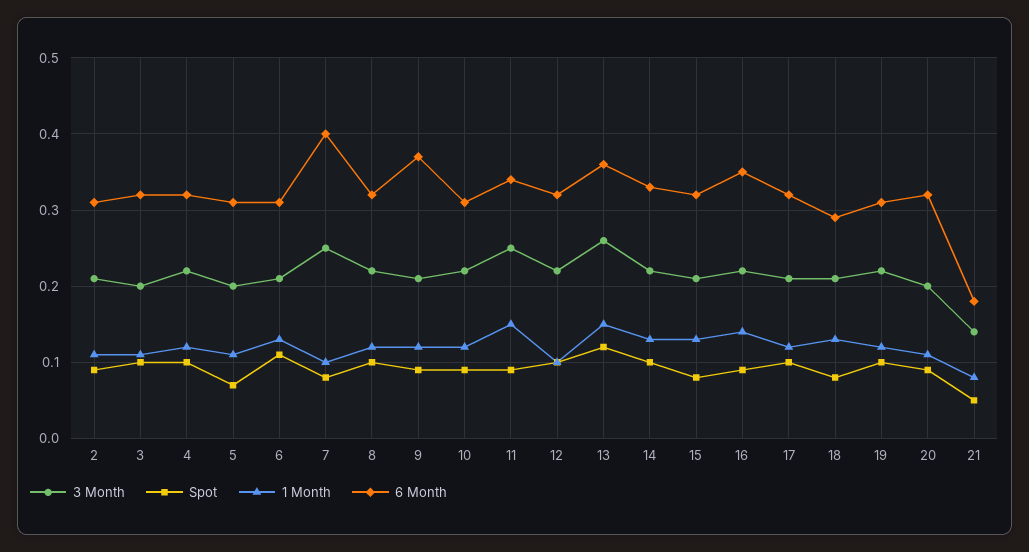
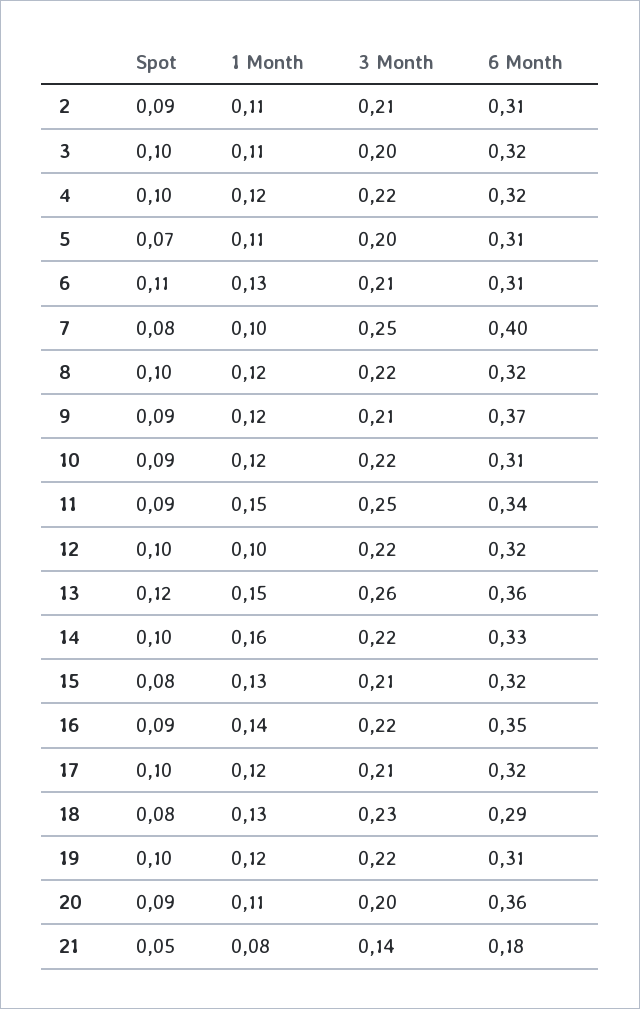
1 Month, 14: 0.13 -> 0.16
3 Month, 18: 0.21 -> 0.23
6 Month, 20: 0.32 -> 0.36

